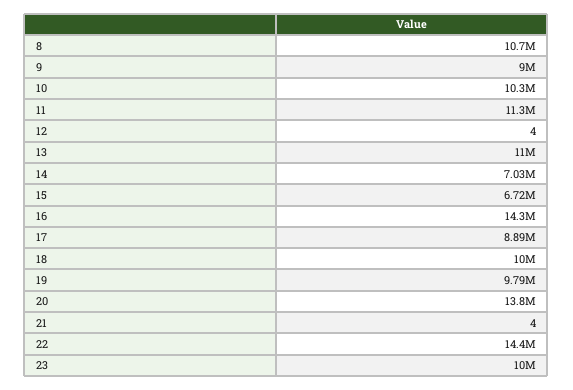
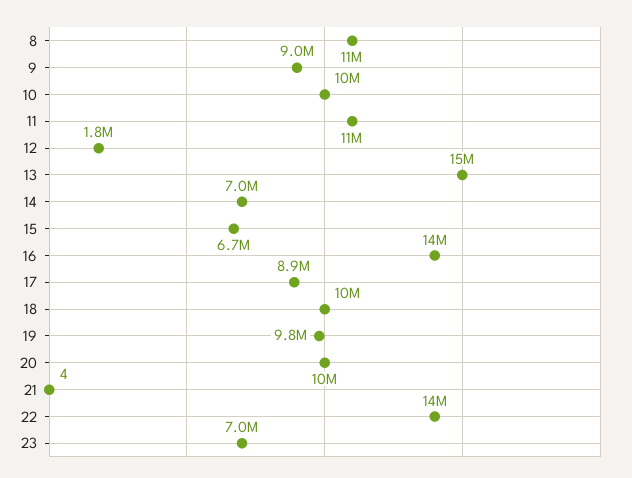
12: 4 -> 1800000
13: 11000000 -> 15000000
20: 13800000 -> 10000000
23: 10000000 -> 7000000

